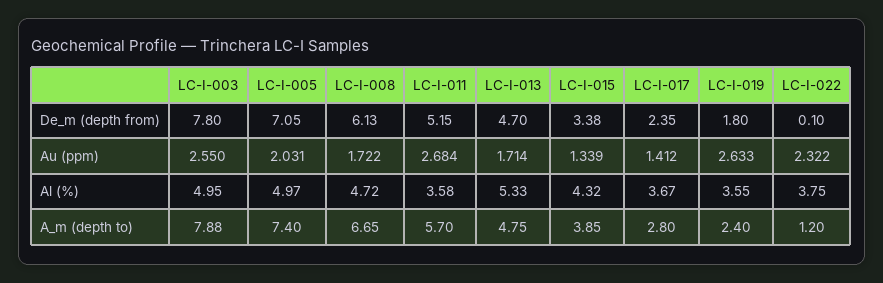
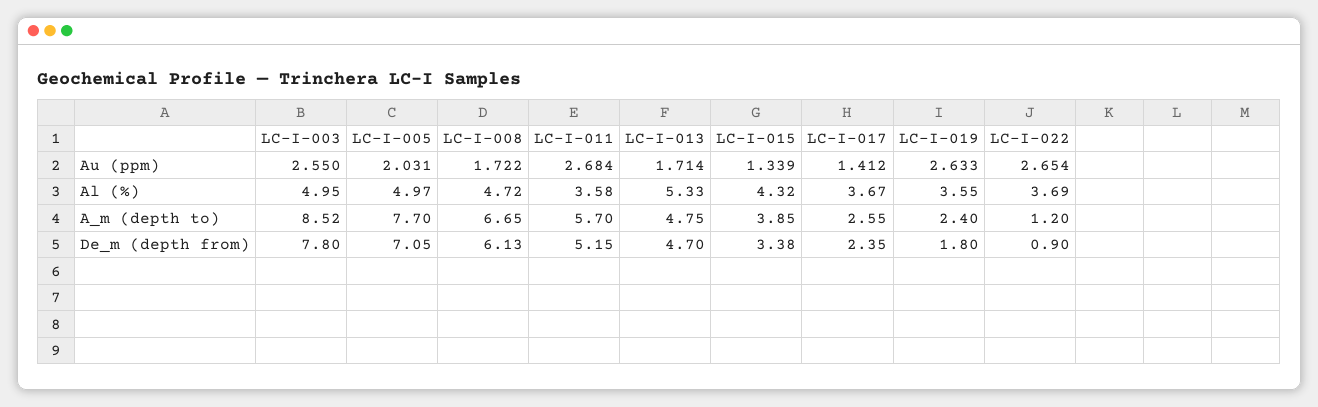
LC-I-022, De_m (depth from): 0.1 -> 0.9
LC-I-022, Au (ppm): 2.322 -> 2.654
LC-I-022, Al (%): 3.75 -> 3.69
LC-I-003, A_m (depth to): 7.88 -> 8.52
LC-I-005, A_m (depth to): 7.4 -> 7.7
LC-I-017, A_m (depth to): 2.8 -> 2.55

